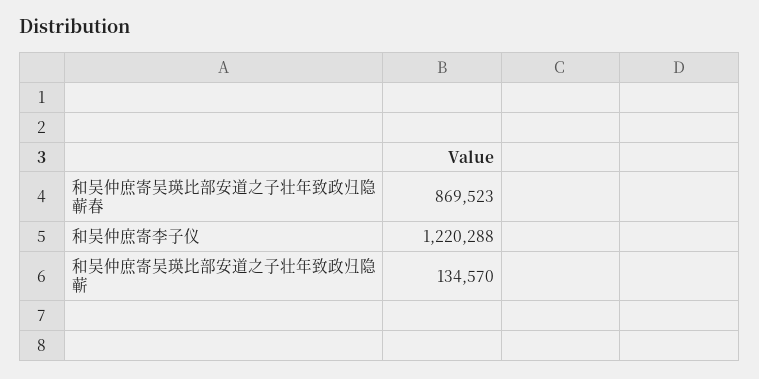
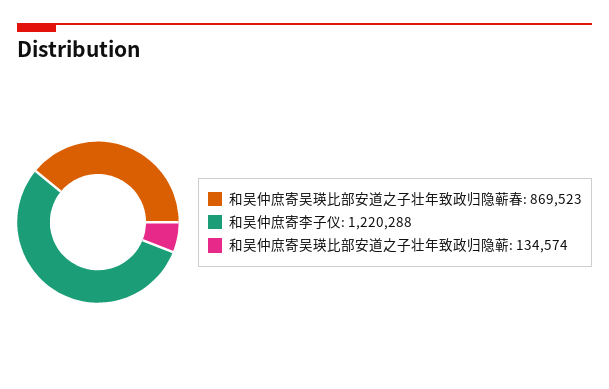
和吴仲庶寄吴瑛比部安道之子壮年致政归隐蕲: 134570 -> 134574

